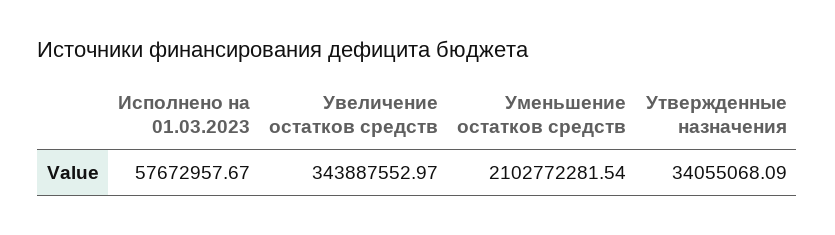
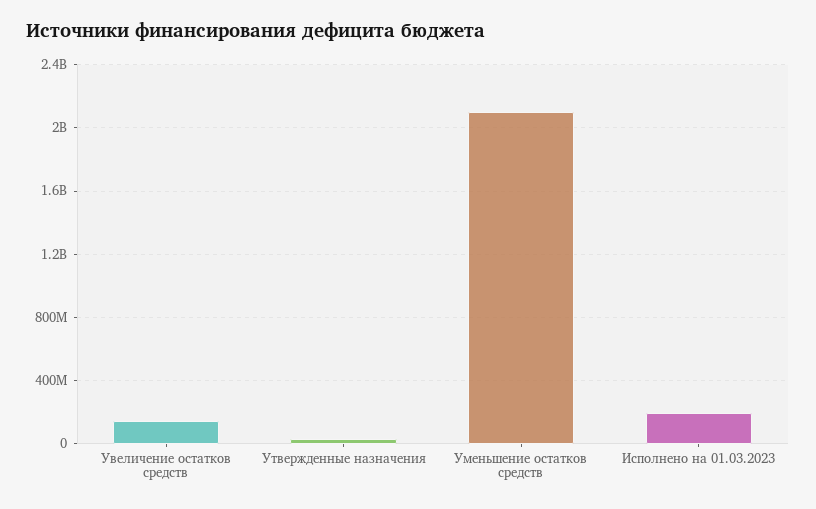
Исполнено на 01.03.2023: 57672957.67 -> 200000000
Увеличение остатков средств: 343887552.97 -> 150000000

